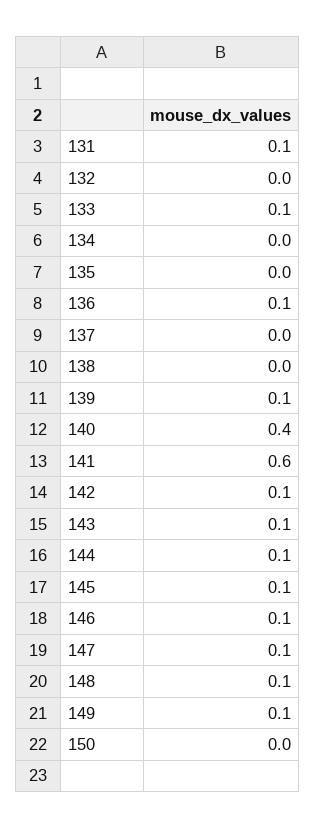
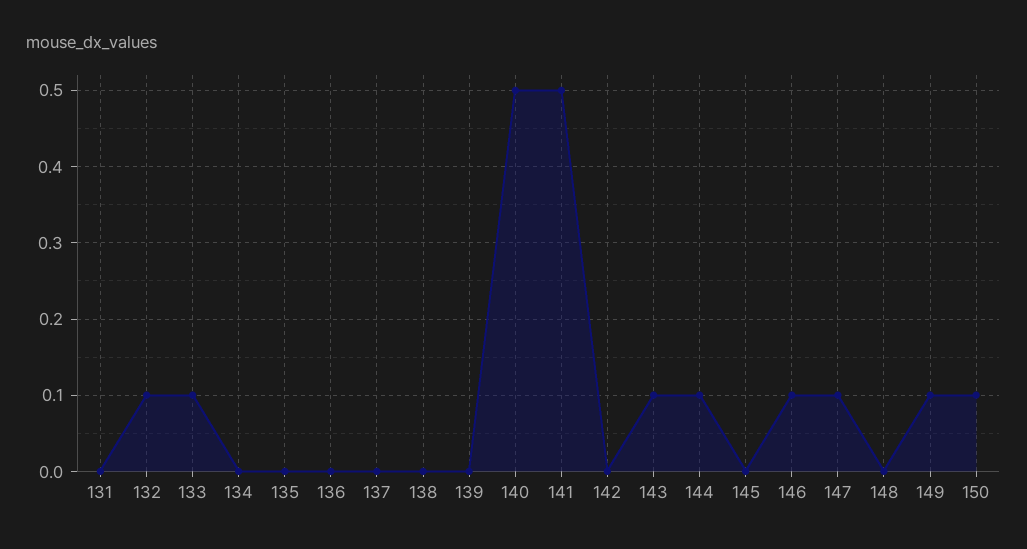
131: 0.1 -> 0
132: 0 -> 0.1
136: 0.1 -> 0
139: 0.1 -> 0
140: 0.4 -> 0.5
141: 0.6 -> 0.5
142: 0.1 -> 0
145: 0.1 -> 0
148: 0.1 -> 0
150: 0 -> 0.1

